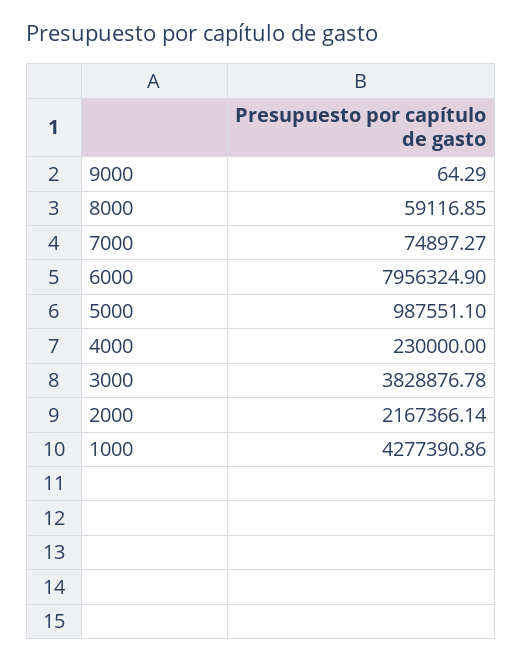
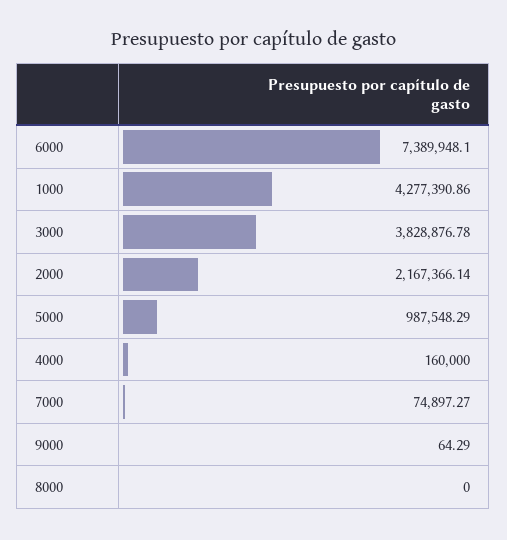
8000: 59116.85 -> 0
6000: 7956324.9 -> 7389948.1
5000: 987551.1 -> 987548.29
4000: 230000 -> 160000

